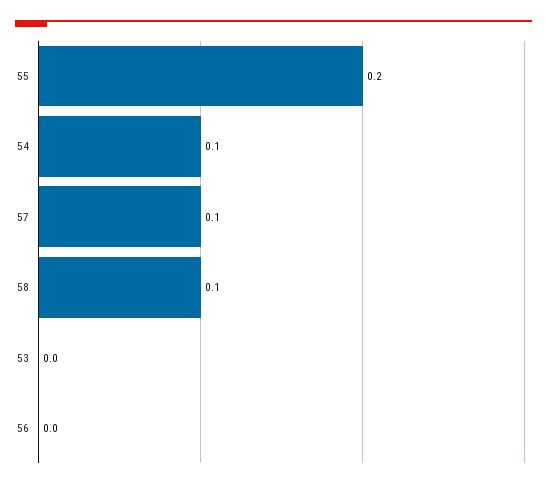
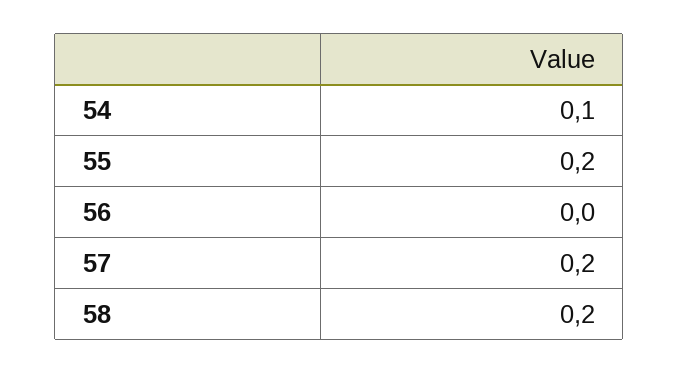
57: 0.1 -> 0.2
58: 0.1 -> 0.2
53: 0 -> none

